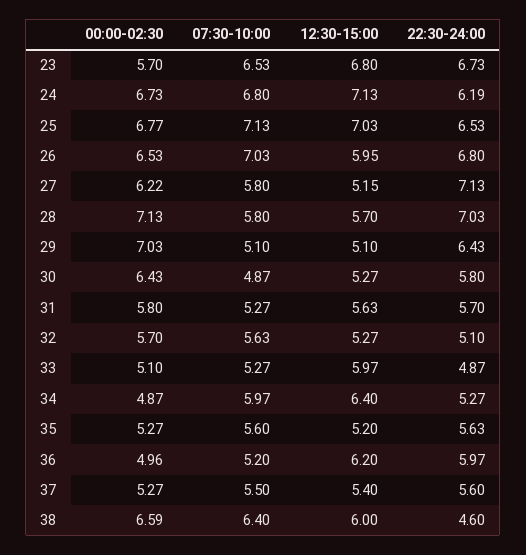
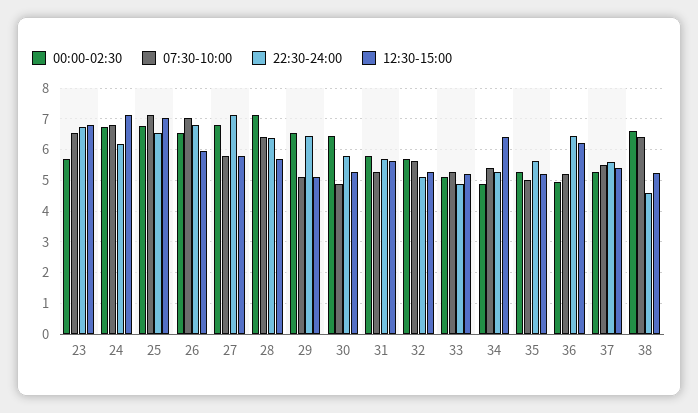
00:00-02:30, 27: 6.22 -> 6.8
12:30-15:00, 27: 5.15 -> 5.8
07:30-10:00, 28: 5.8 -> 6.4
22:30-24:00, 28: 7.03 -> 6.4
00:00-02:30, 29: 7.03 -> 6.6
12:30-15:00, 33: 5.97 -> 5.2
07:30-10:00, 34: 5.97 -> 5.4
07:30-10:00, 35: 5.6 -> 5
22:30-24:00, 36: 5.97 -> 6.4
12:30-15:00, 38: 6 -> 5.2

